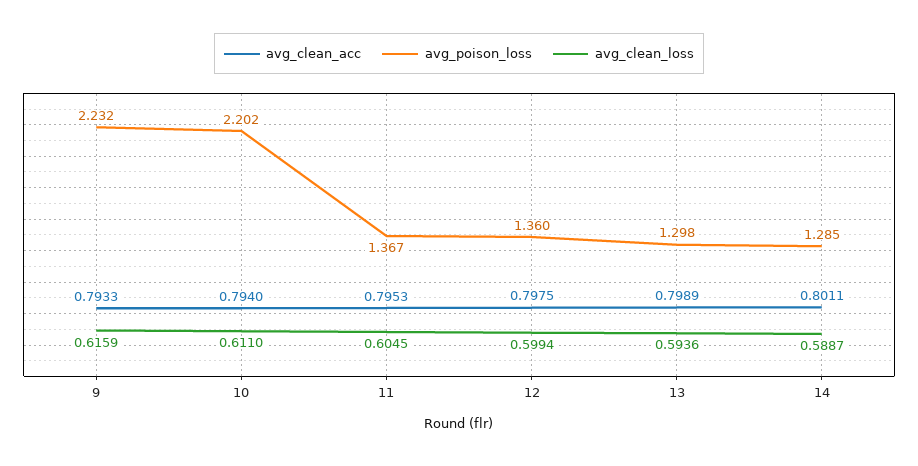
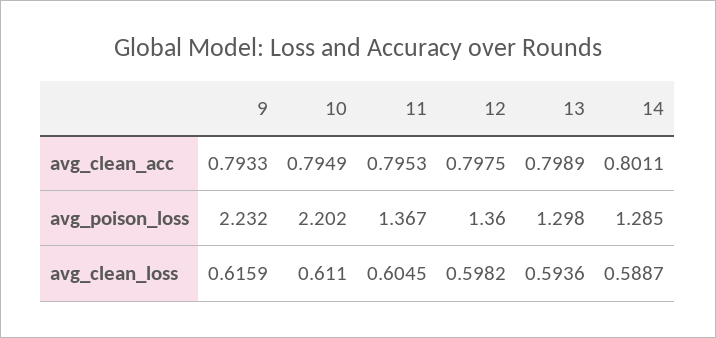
avg_clean_acc, 10: 0.794 -> 0.7949
avg_clean_loss, 12: 0.5994 -> 0.5982

